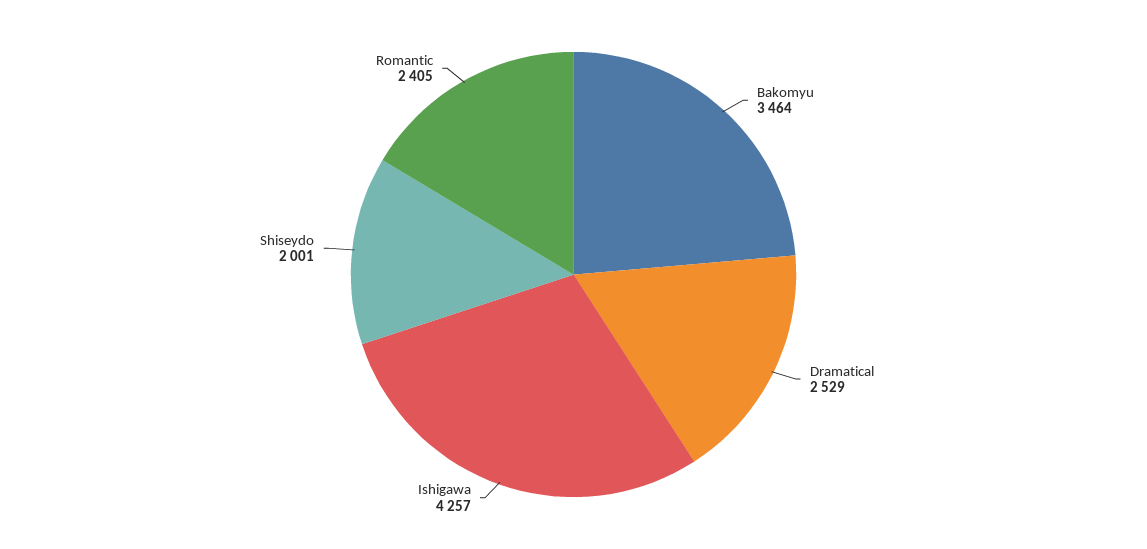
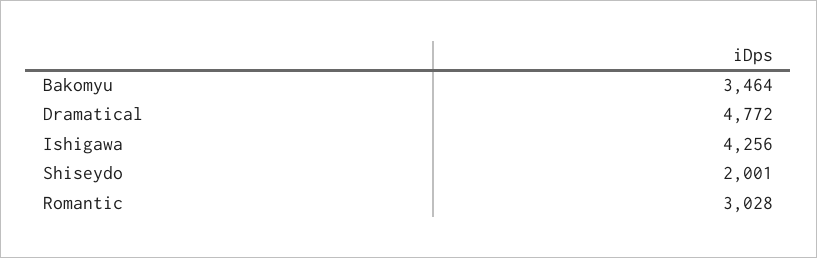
Dramatical: 2529 -> 4772
Ishigawa: 4257 -> 4256
Romantic: 2405 -> 3028

